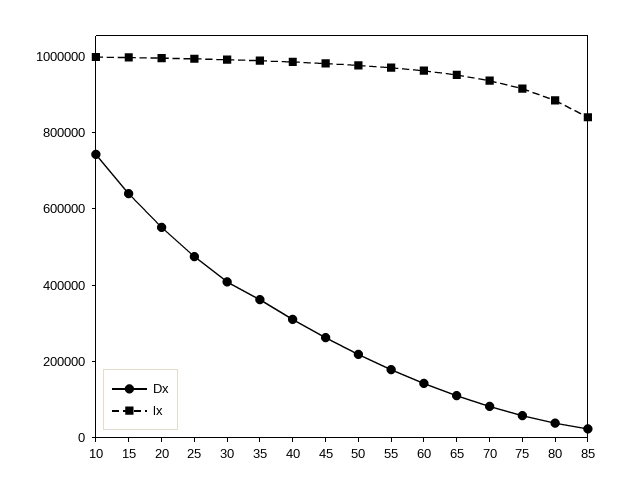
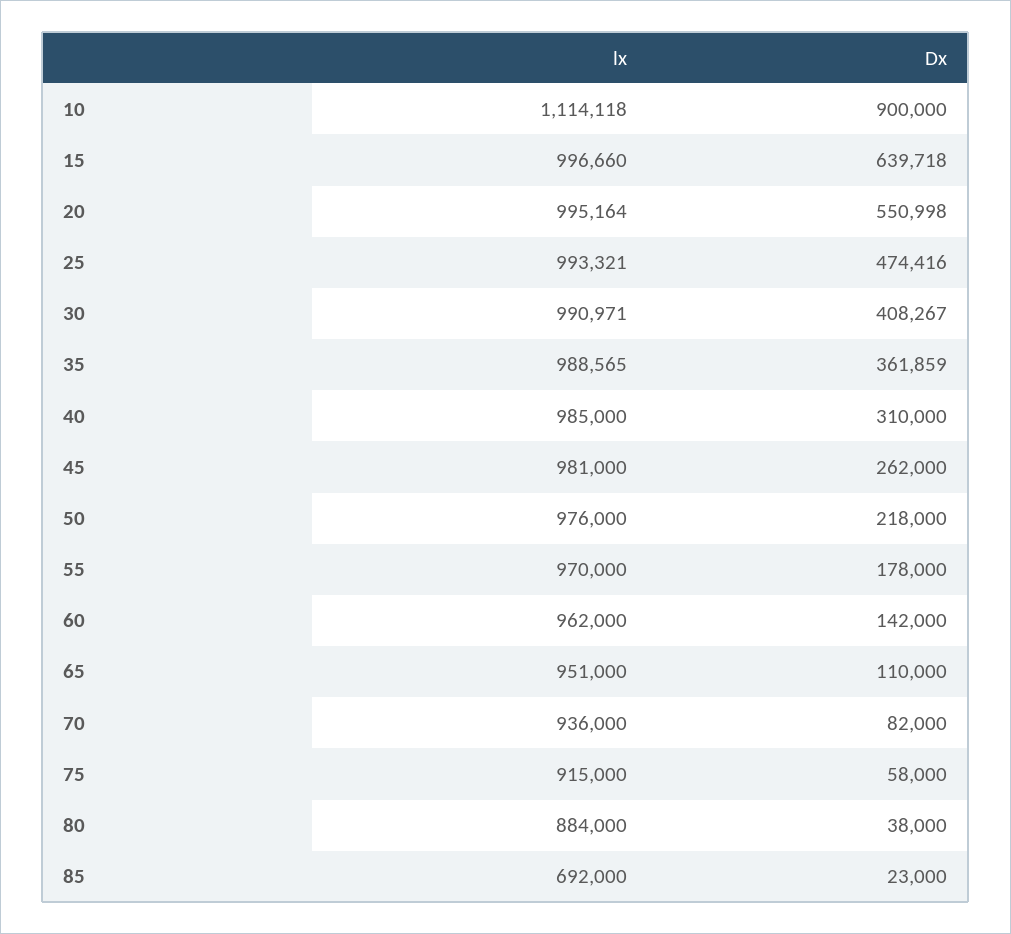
Dx, 10: 750000 -> 900000
lx, 10: 1000000 -> 1114118
lx, 85: 850000 -> 692000

